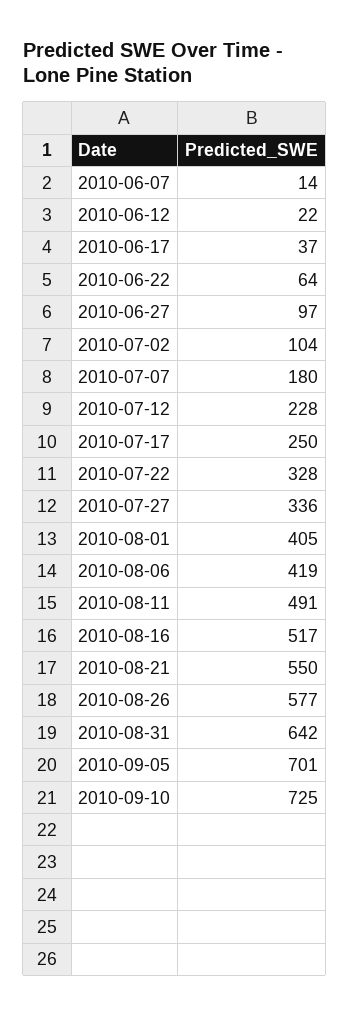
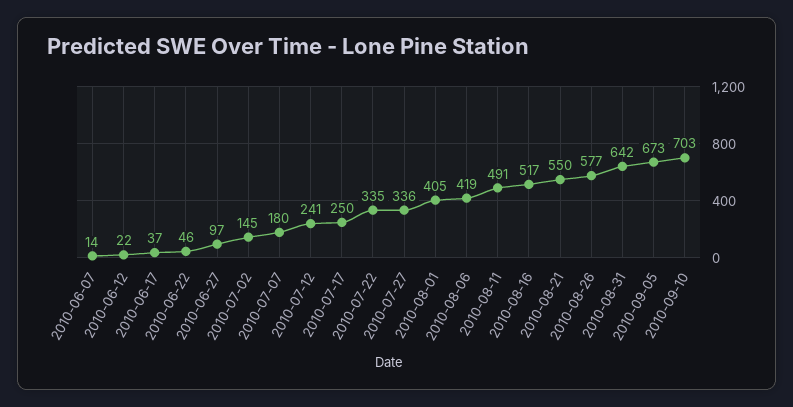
2010-06-22: 64 -> 46
2010-07-02: 104 -> 145
2010-07-12: 228 -> 241
2010-07-22: 328 -> 335
2010-09-05: 701 -> 673
2010-09-10: 725 -> 703

